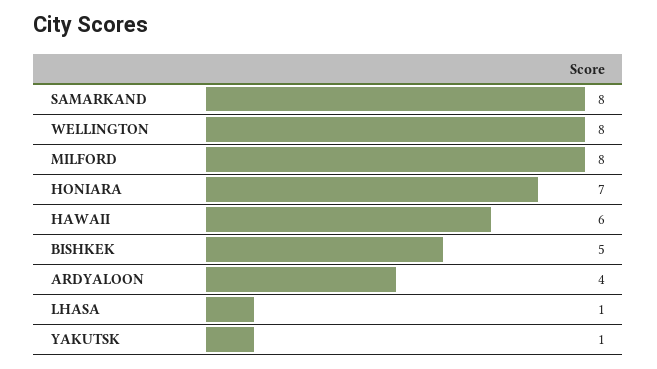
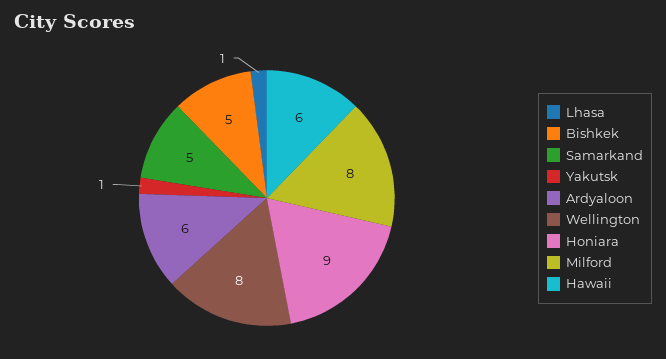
SAMARKAND: 8 -> 5
HONIARA: 7 -> 9
ARDYALOON: 4 -> 6

